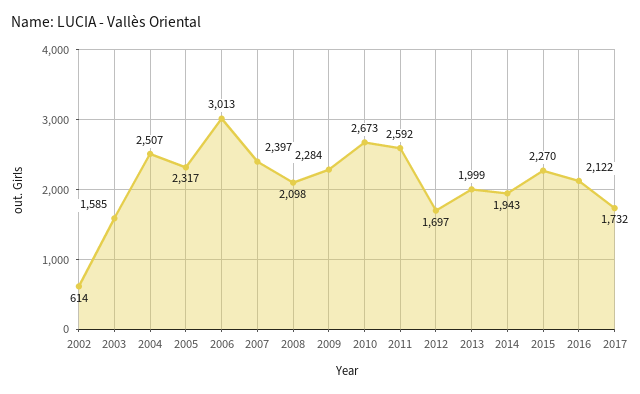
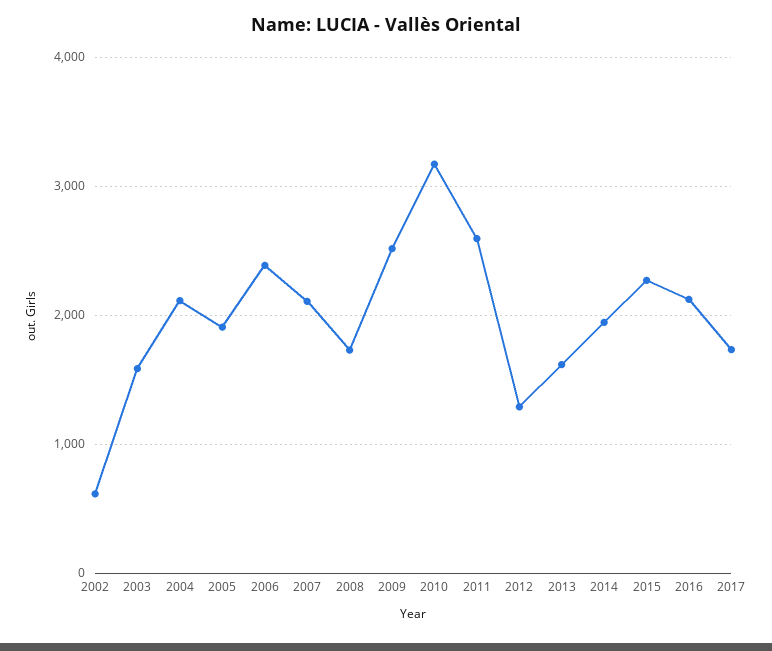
2004: 2507 -> 2100
2005: 2317 -> 1900
2006: 3013 -> 2400
2007: 2397 -> 2100
2008: 2098 -> 1700
2009: 2284 -> 2500
2010: 2673 -> 3200
2012: 1697 -> 1300
2013: 1999 -> 1600

